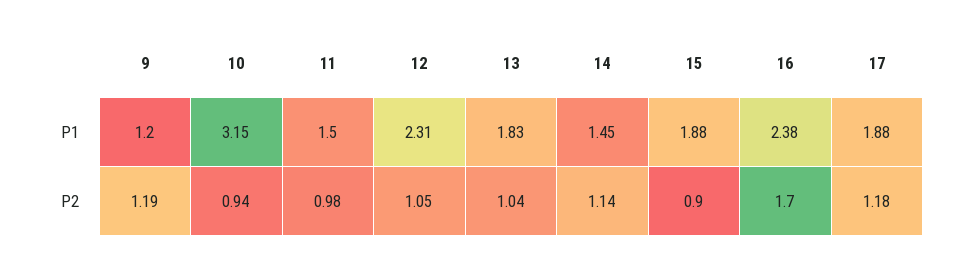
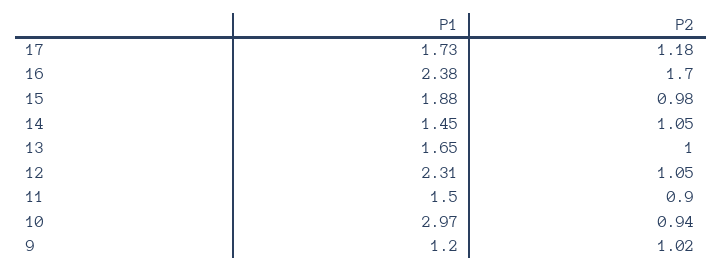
10, P1: 3.15 -> 2.97
13, P1: 1.83 -> 1.65
17, P1: 1.88 -> 1.73
9, P2: 1.19 -> 1.02
11, P2: 0.98 -> 0.9
13, P2: 1.04 -> 1
14, P2: 1.14 -> 1.05
15, P2: 0.9 -> 0.98

